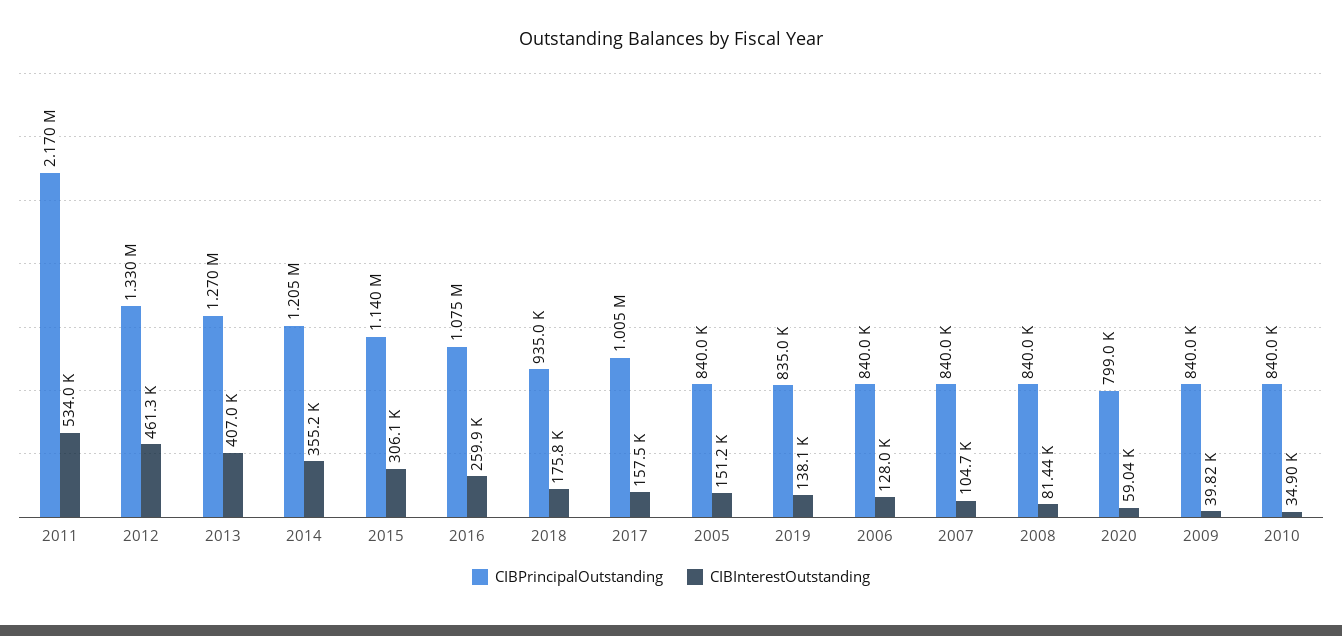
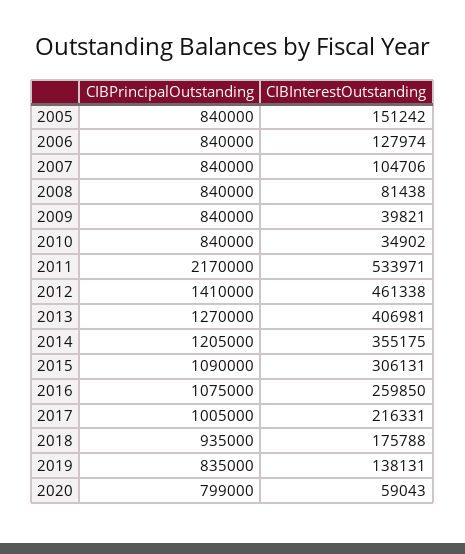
CIBPrincipalOutstanding, 2012: 1330000 -> 1410000
CIBPrincipalOutstanding, 2015: 1140000 -> 1090000
CIBInterestOutstanding, 2017: 157500 -> 216331

